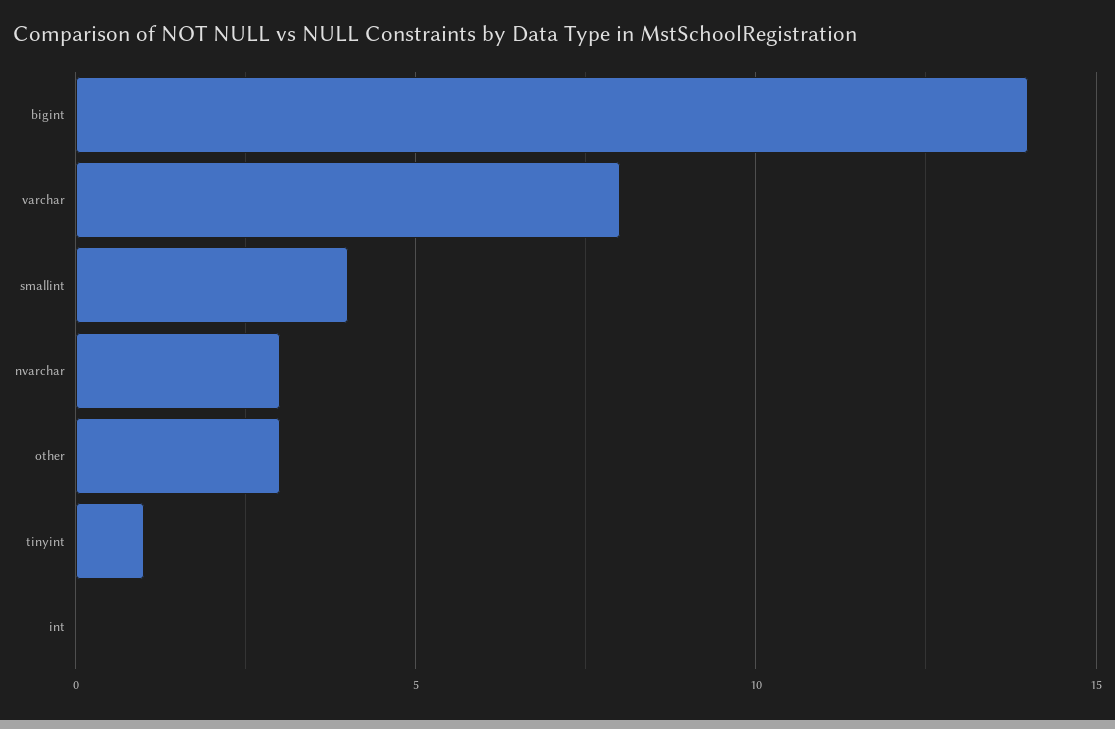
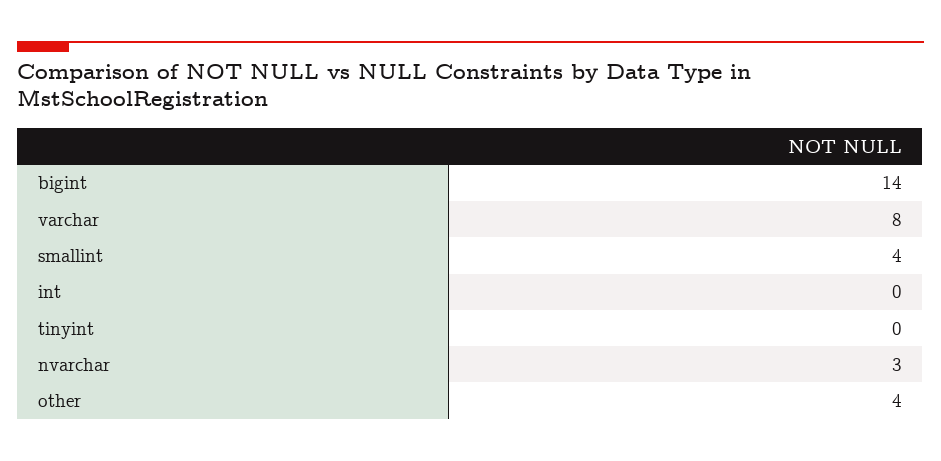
other: 3 -> 4
tinyint: 1 -> 0

